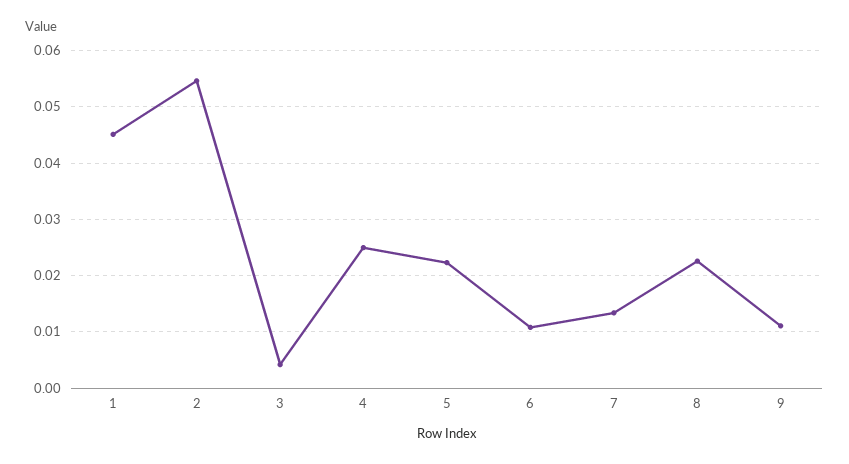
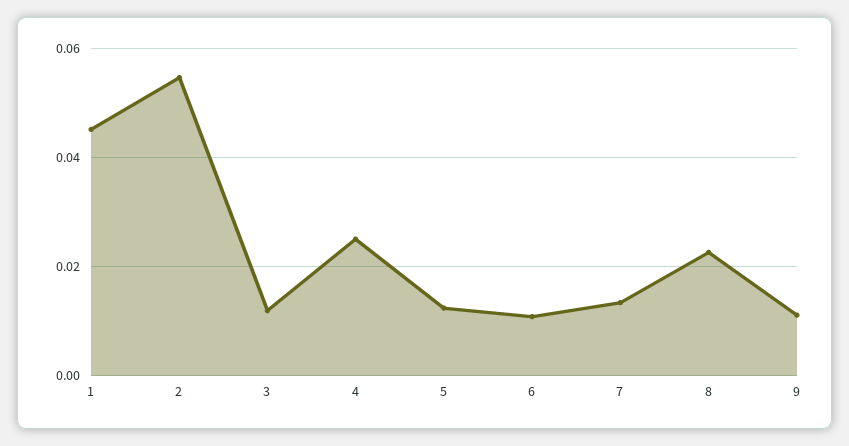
3: 0.004 -> 0.012
5: 0.022 -> 0.012

